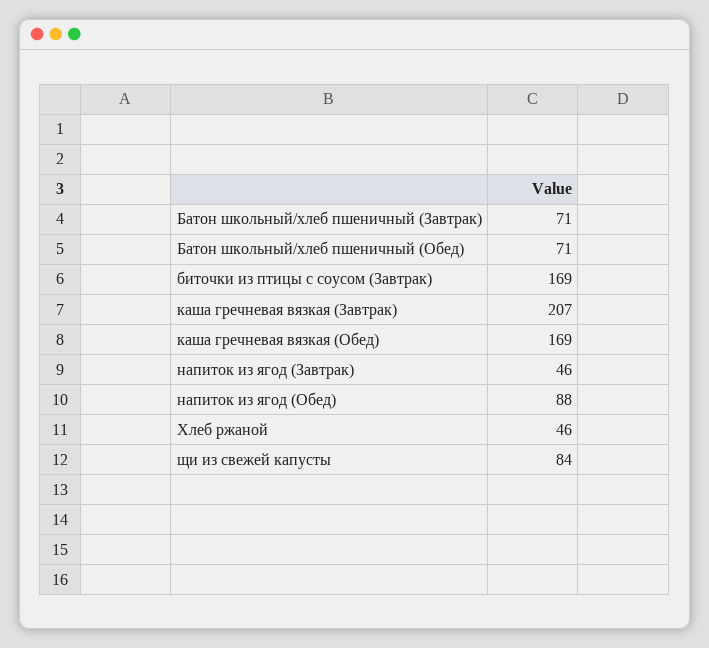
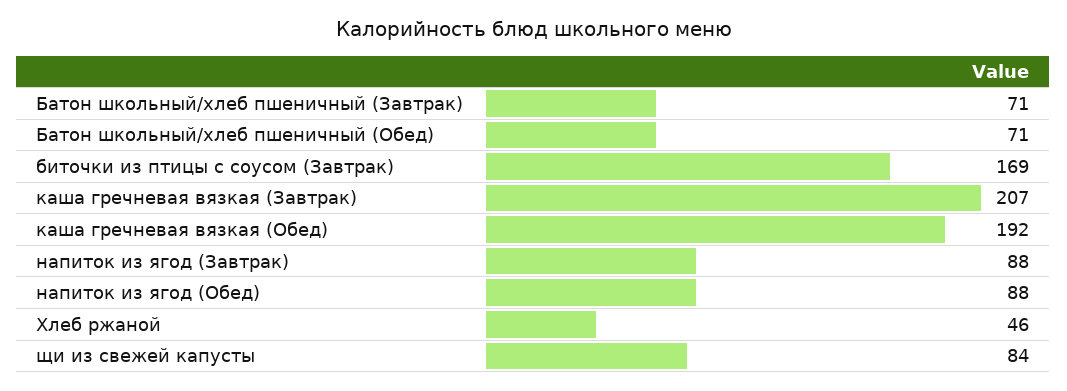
каша гречневая вязкая (Обед): 169 -> 192
напиток из ягод (Завтрак): 46 -> 88

